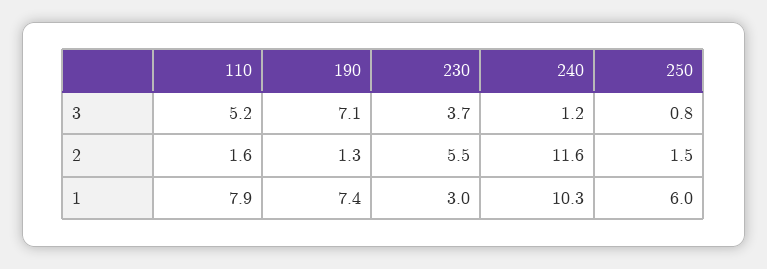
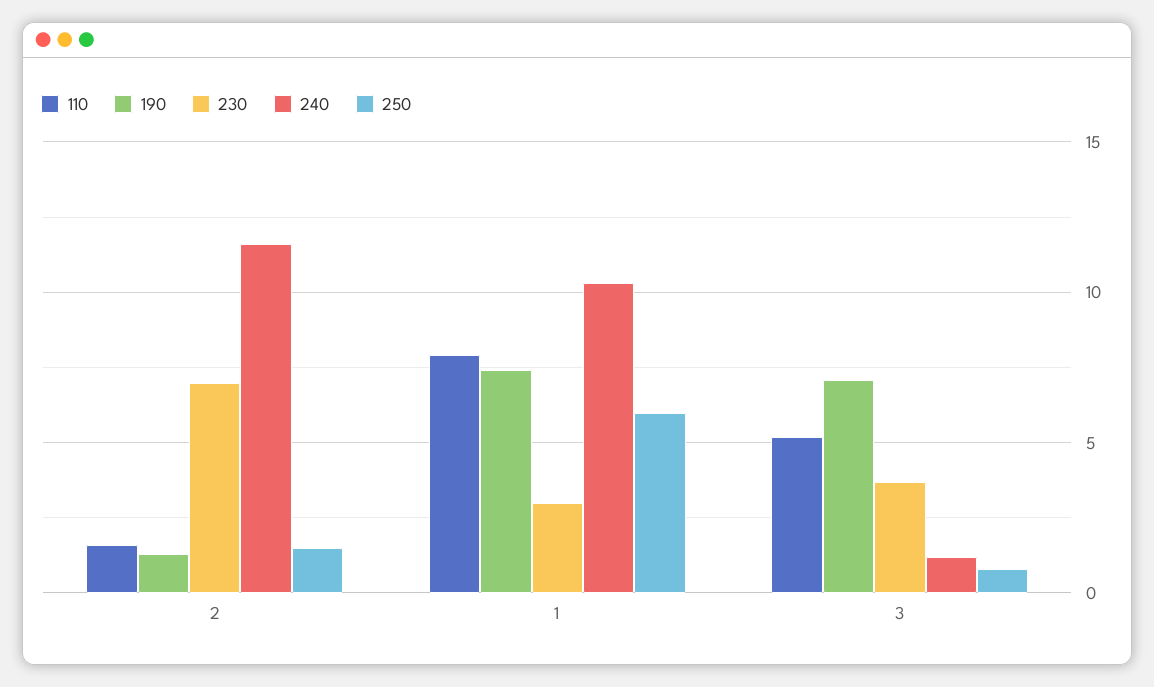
230, 2: 5.5 -> 7

